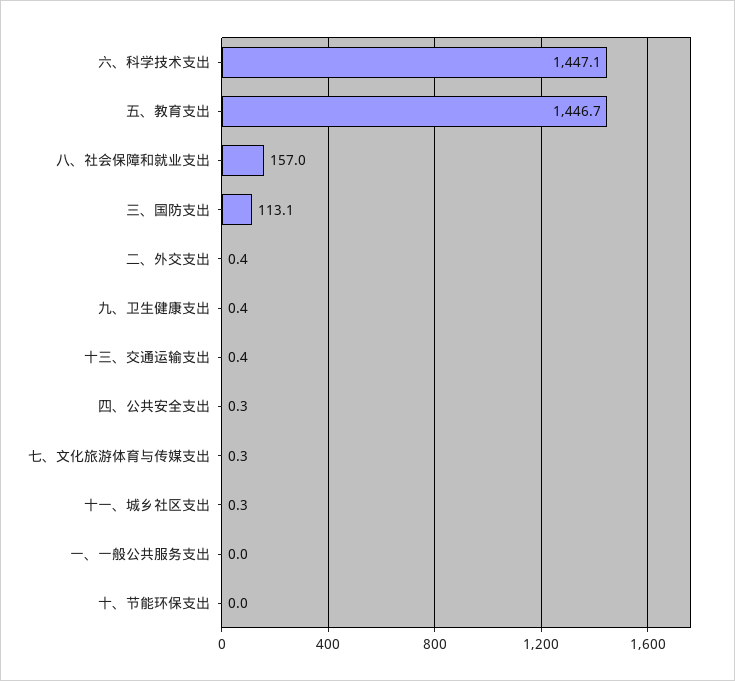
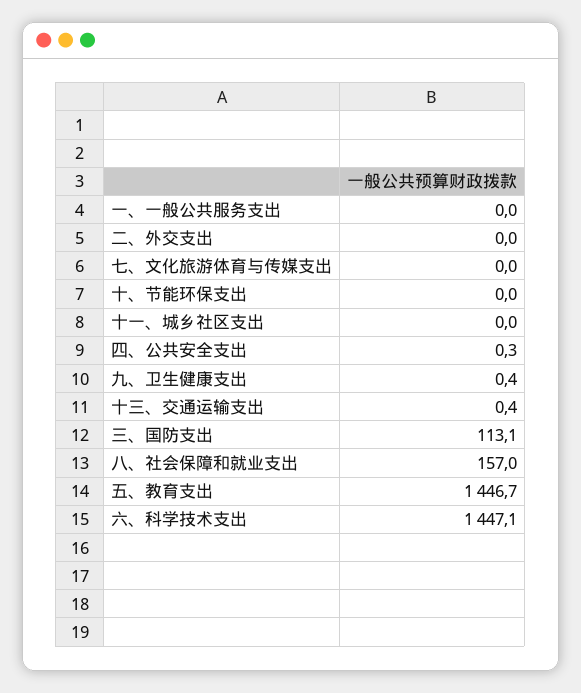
二、外交支出: 0.4 -> 0
七、文化旅游体育与传媒支出: 0.3 -> 0
十一、城乡社区支出: 0.3 -> 0

